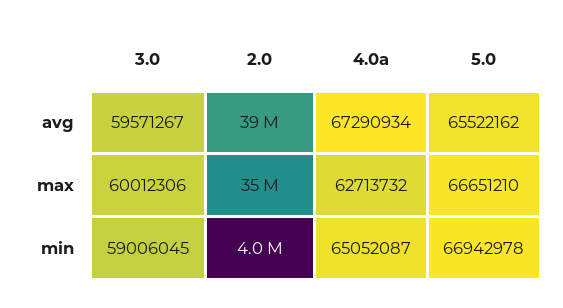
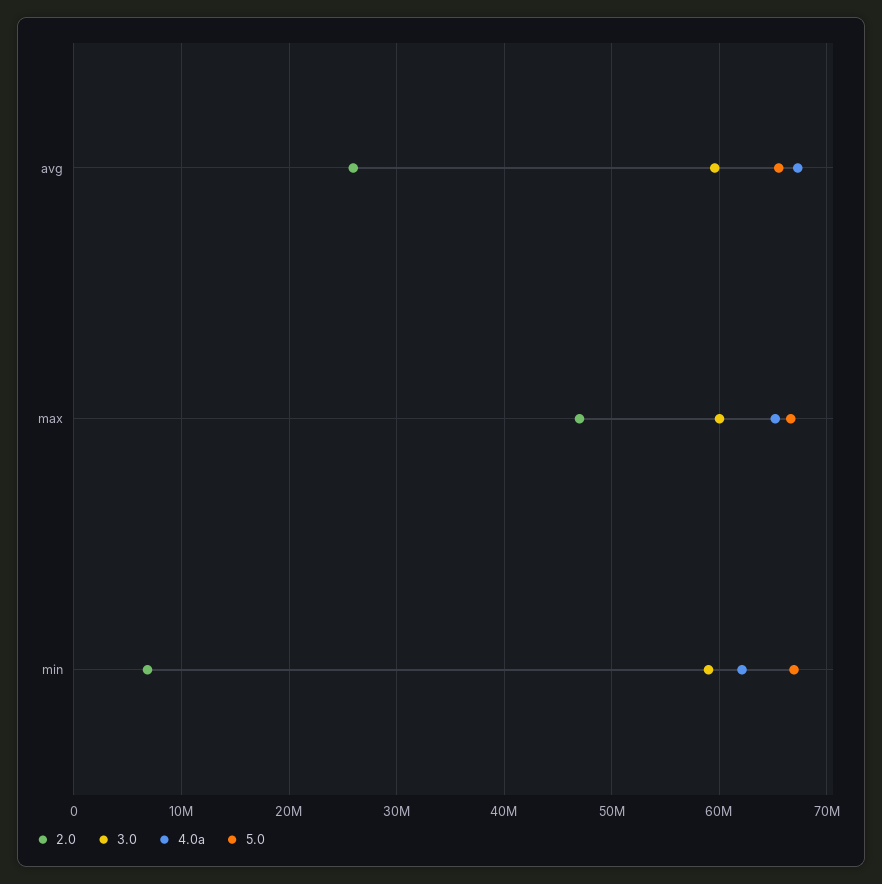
2.0, avg: 39000000 -> 26000000
2.0, max: 35000000 -> 47000000
4.0a, max: 62713732 -> 65000000
2.0, min: 4000000 -> 7000000
4.0a, min: 65052087 -> 62000000

